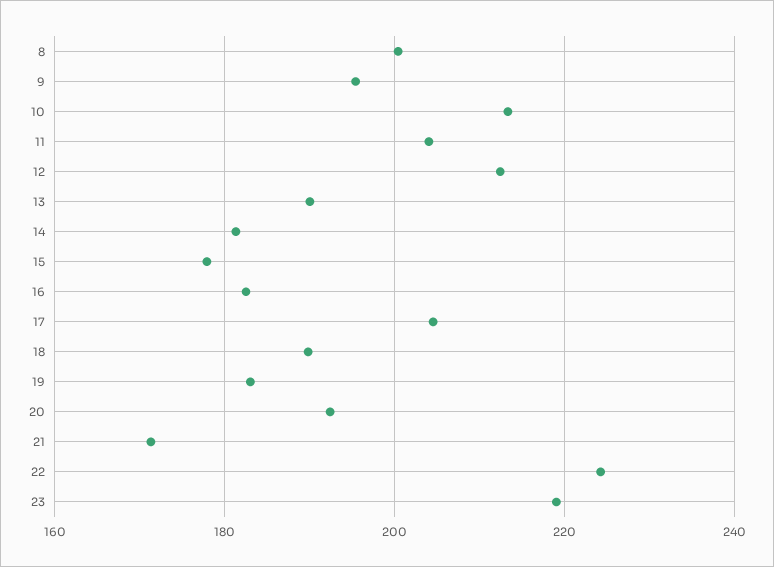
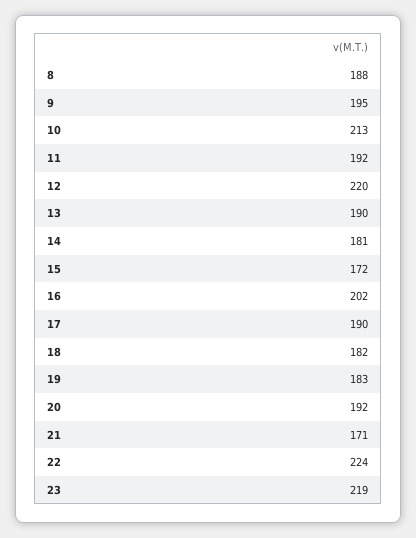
8: 200 -> 188
11: 204 -> 192
12: 212 -> 220
15: 178 -> 172
16: 182 -> 202
17: 204 -> 190
18: 190 -> 182

